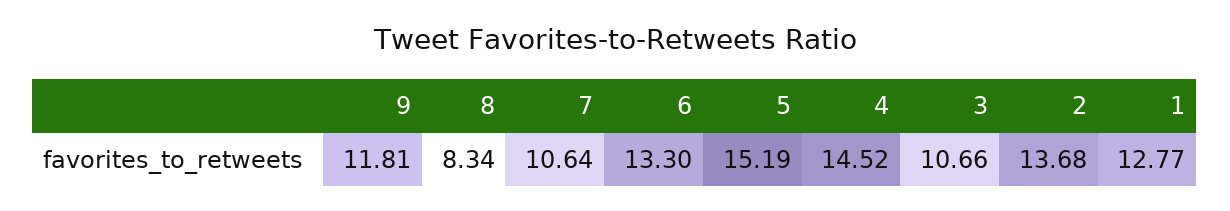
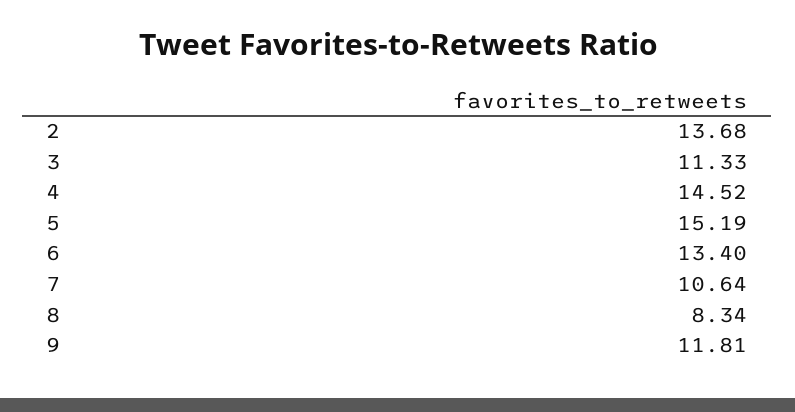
6: 13.3 -> 13.4
3: 10.66 -> 11.33
1: 12.77 -> none

